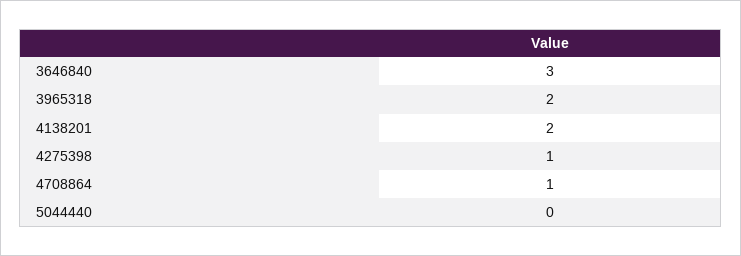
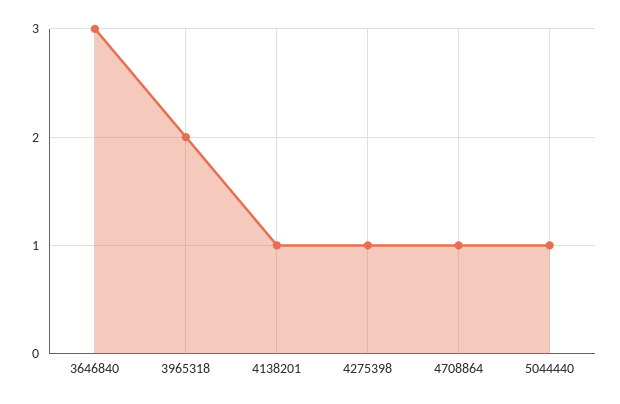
4138201: 2 -> 1
5044440: 0 -> 1

